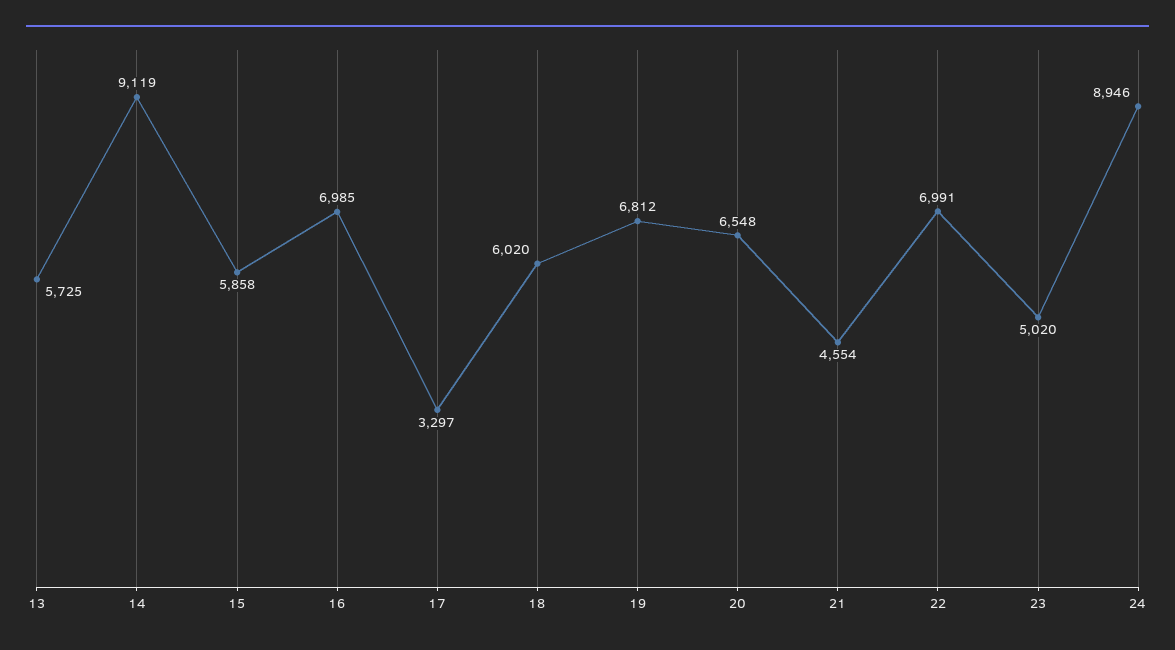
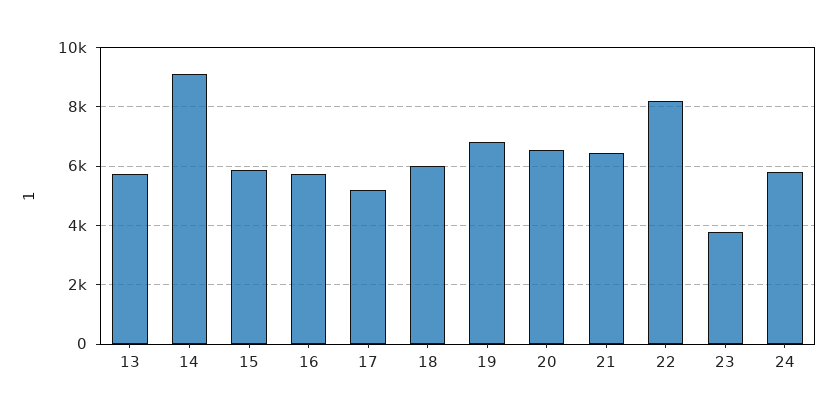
16: 6985 -> 5750
17: 3297 -> 5250
21: 4554 -> 6500
22: 6991 -> 8250
23: 5020 -> 3750
24: 8946 -> 5750

